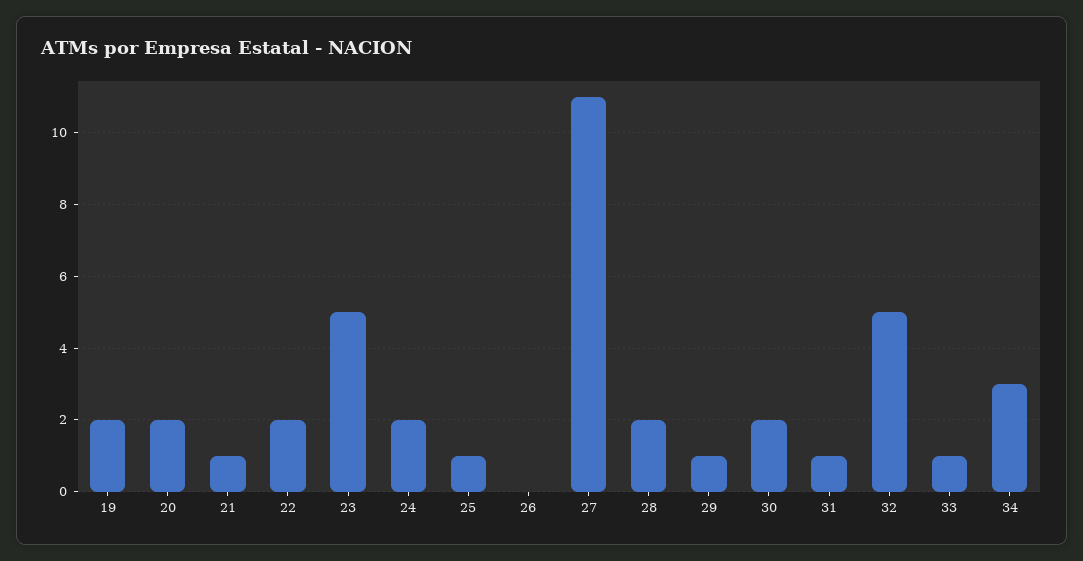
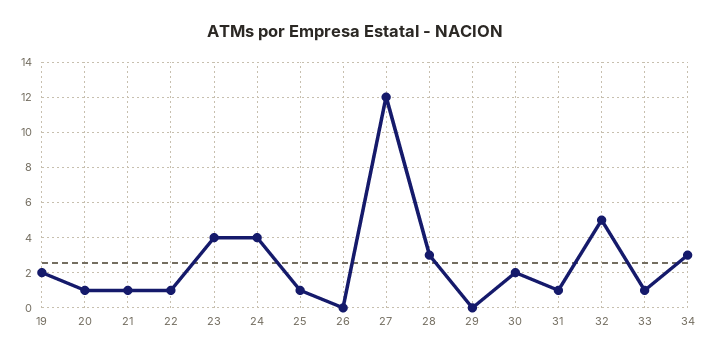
20: 2 -> 1
22: 2 -> 1
23: 5 -> 4
24: 2 -> 4
27: 11 -> 12
28: 2 -> 3
29: 1 -> 0

